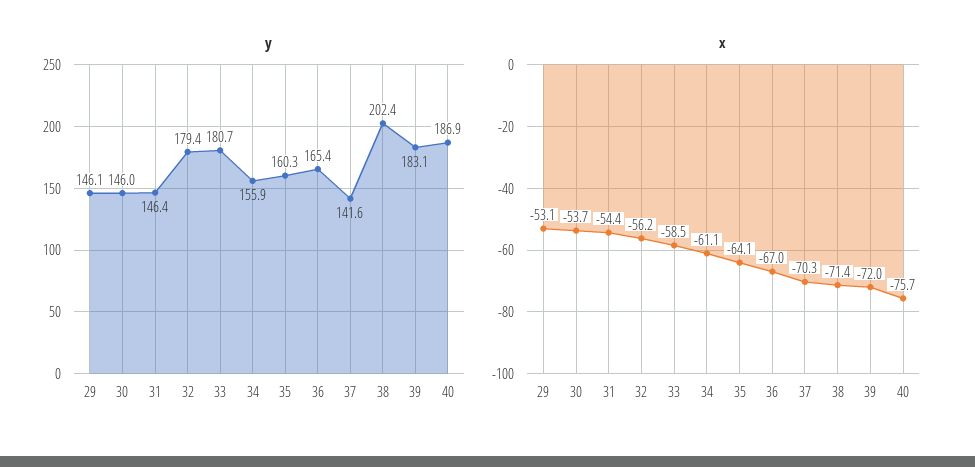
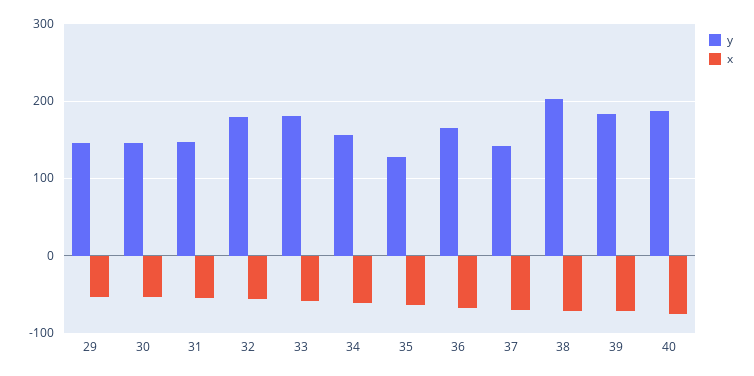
y, 35: 160.3 -> 130

